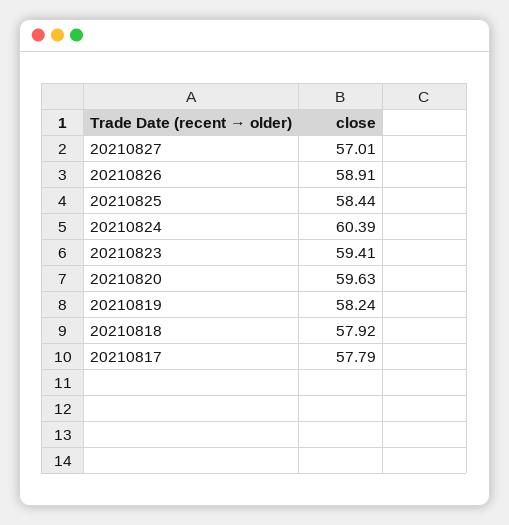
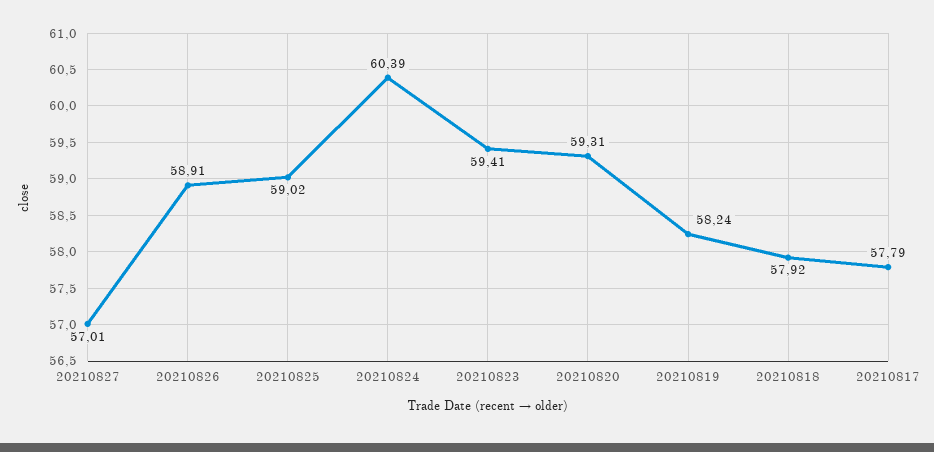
20210825: 58.44 -> 59.02
20210820: 59.63 -> 59.31

